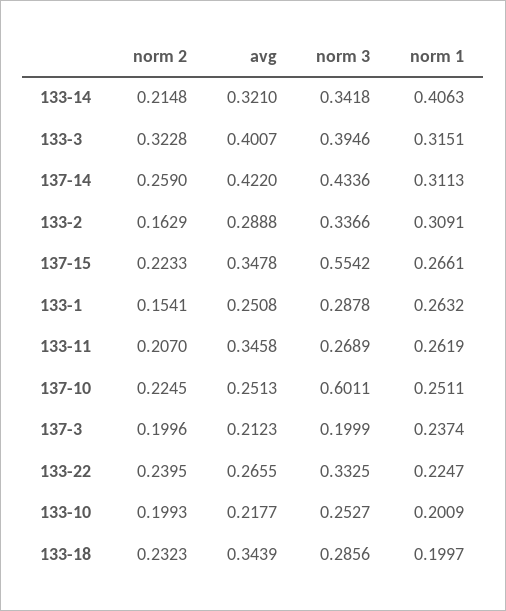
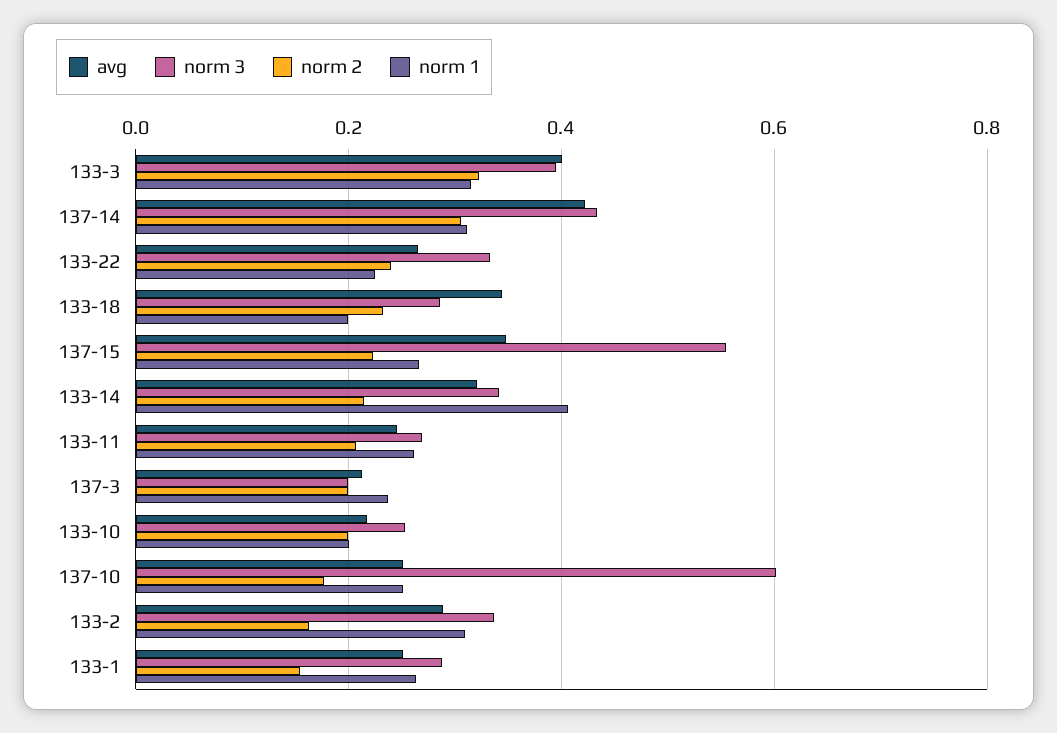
norm 2, 137-14: 0.259 -> 0.3
avg, 133-11: 0.3458 -> 0.24
norm 2, 137-10: 0.2245 -> 0.18

